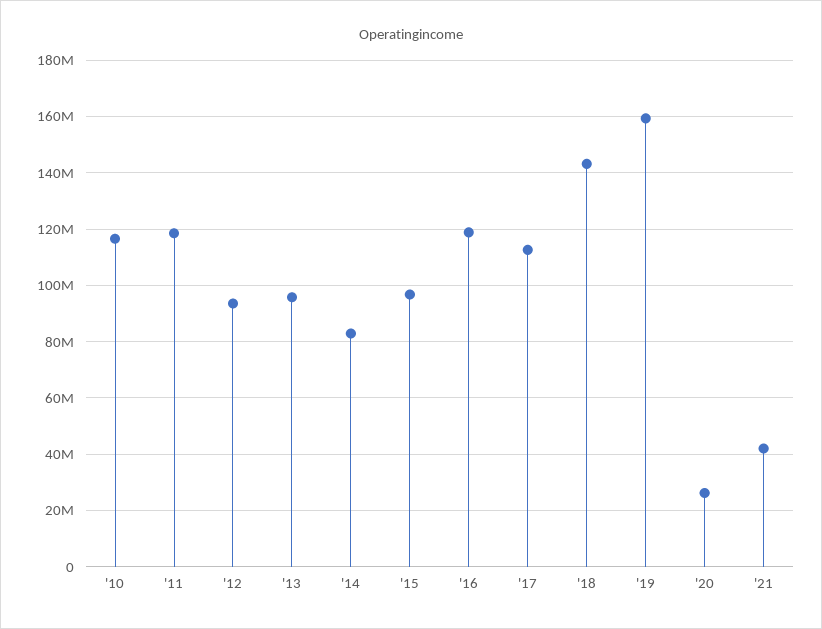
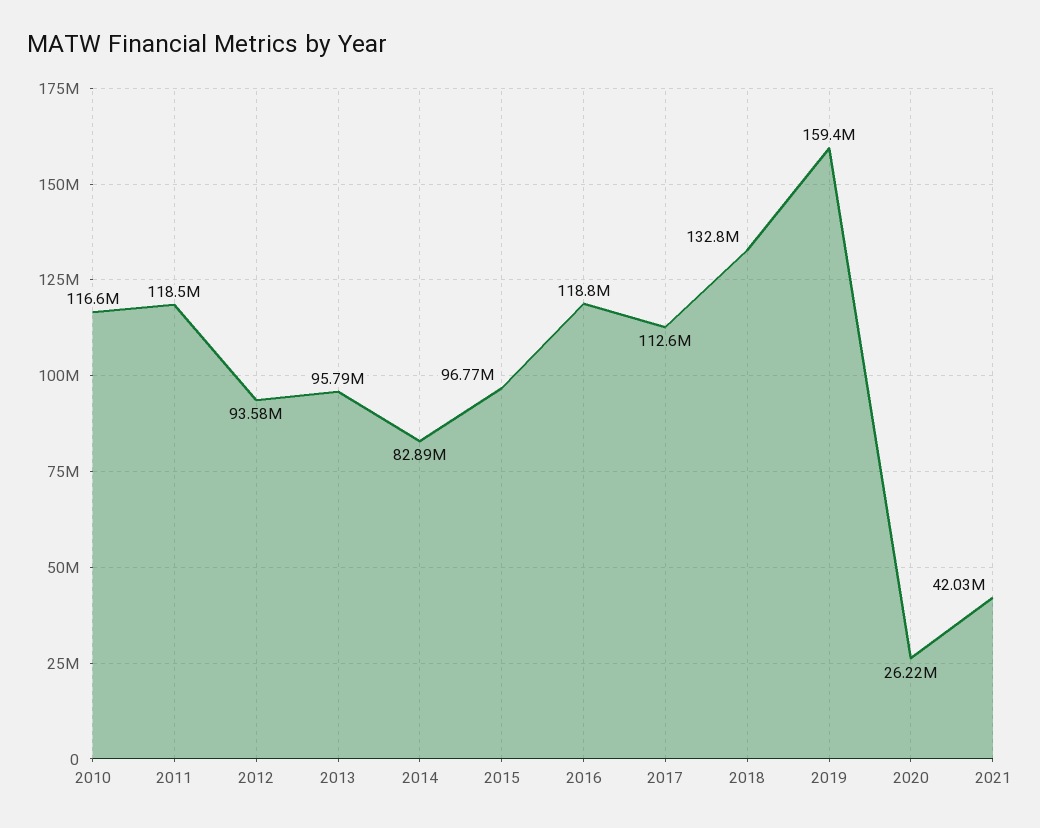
'18: 142500000 -> 132800000

